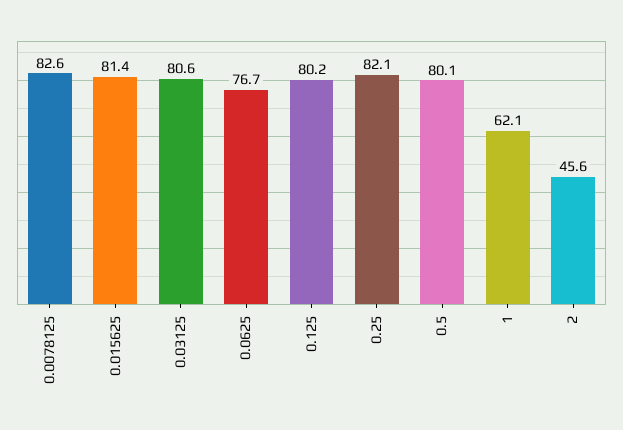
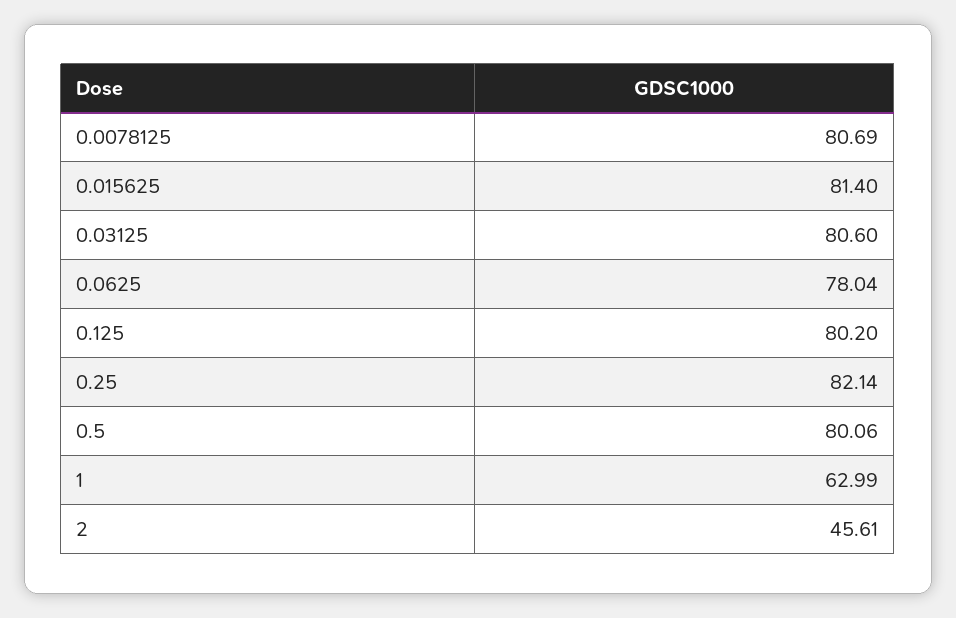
0.0078125: 82.6 -> 80.69
0.0625: 76.7 -> 78.04
1: 62.1 -> 62.99

